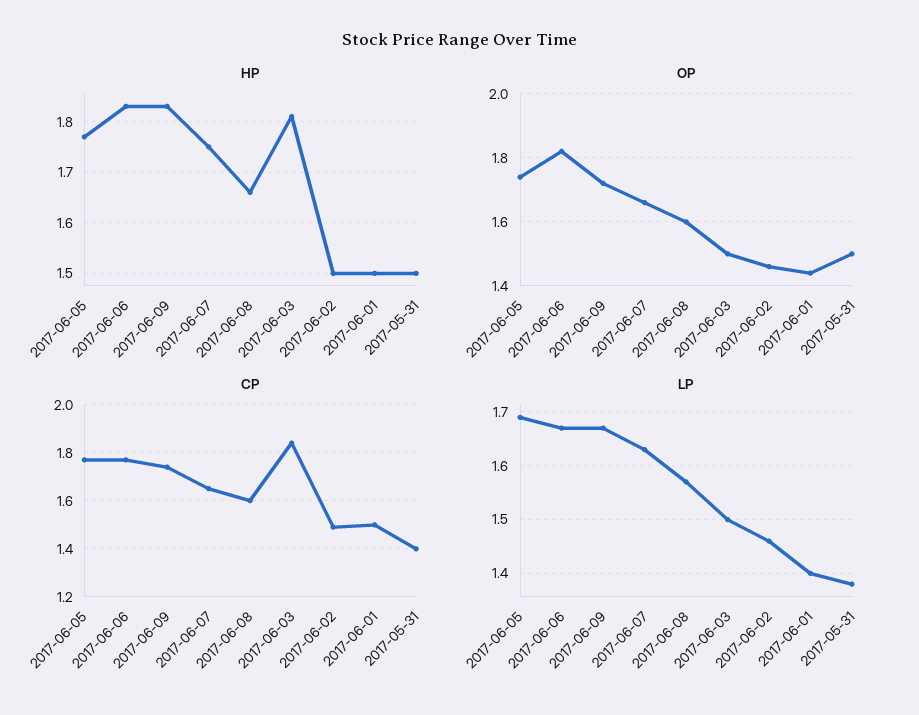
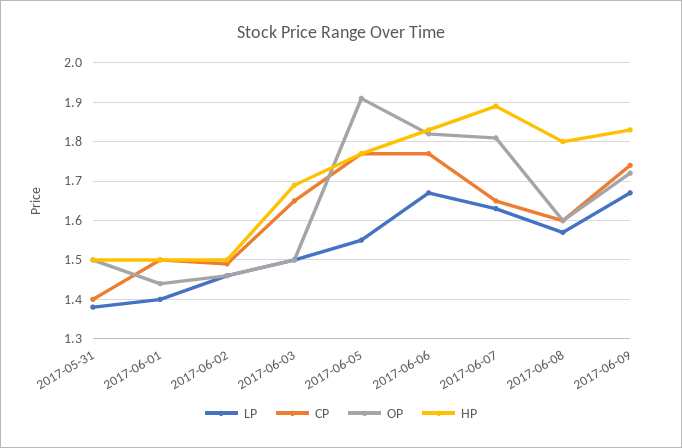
HP, 2017-06-07: 1.75 -> 1.9
HP, 2017-06-08: 1.65 -> 1.8
HP, 2017-06-03: 1.8 -> 1.7
OP, 2017-06-05: 1.75 -> 1.9
OP, 2017-06-07: 1.65 -> 1.8
CP, 2017-06-03: 1.85 -> 1.65
LP, 2017-06-05: 1.7 -> 1.55

